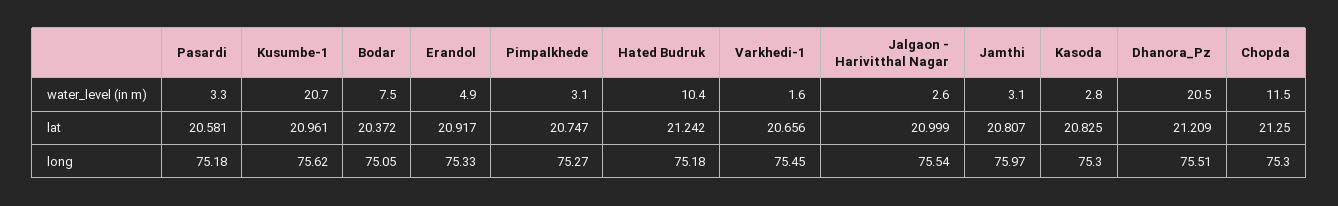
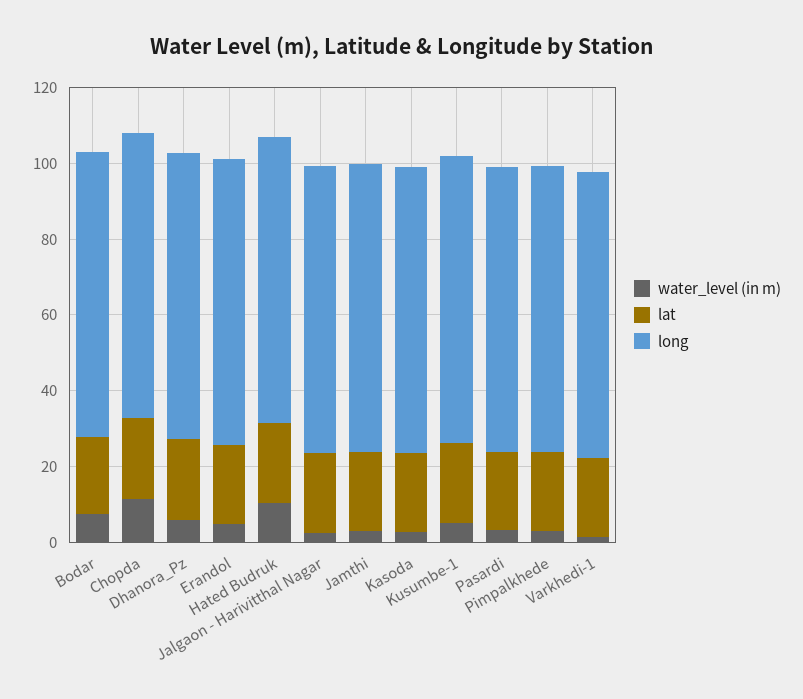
water_level (in m), Kusumbe-1: 20.7 -> 5
water_level (in m), Dhanora_Pz: 20.5 -> 5

